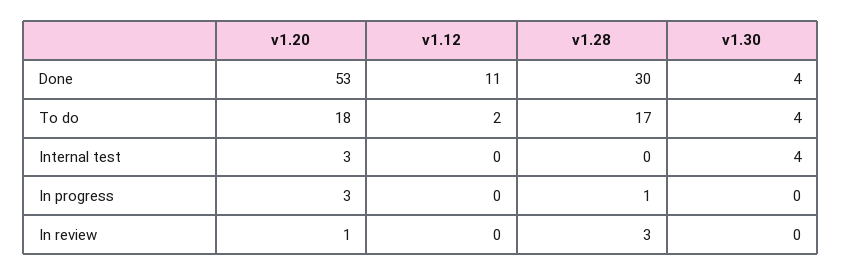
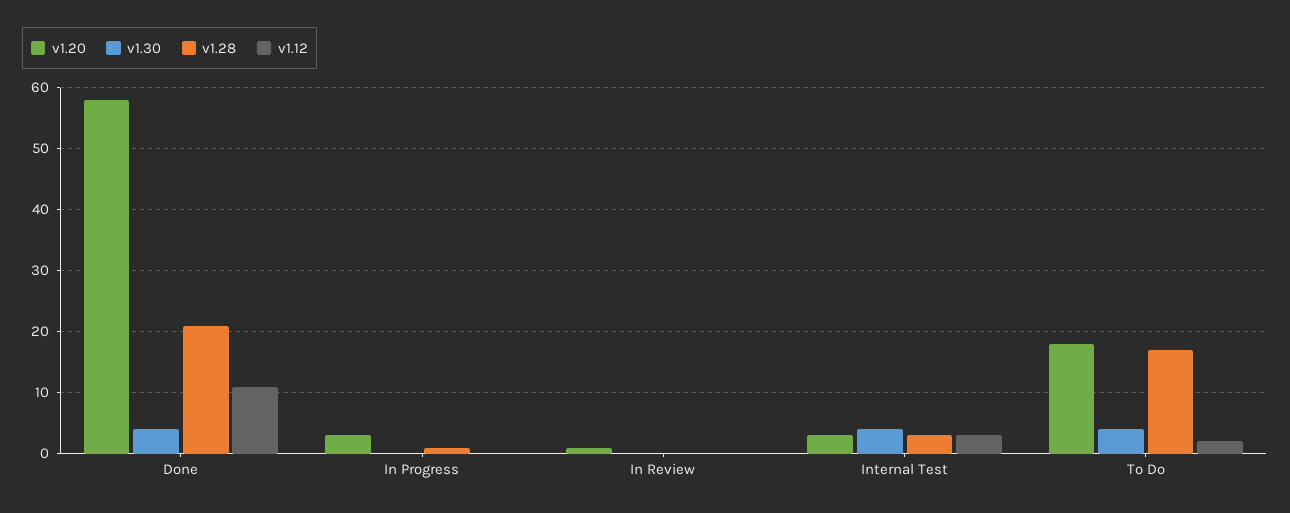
v1.20, Done: 53 -> 58
v1.28, Done: 30 -> 21
v1.12, Internal test: 0 -> 3
v1.28, Internal test: 0 -> 3
v1.28, In review: 3 -> 0

